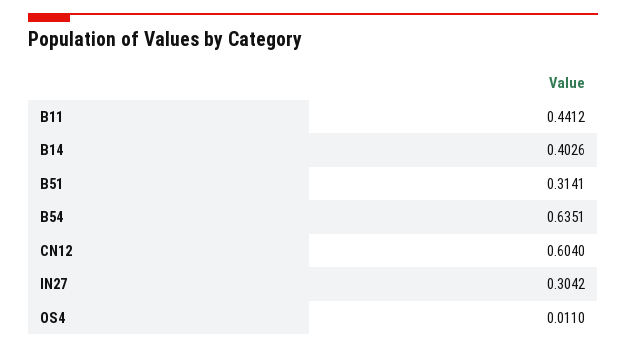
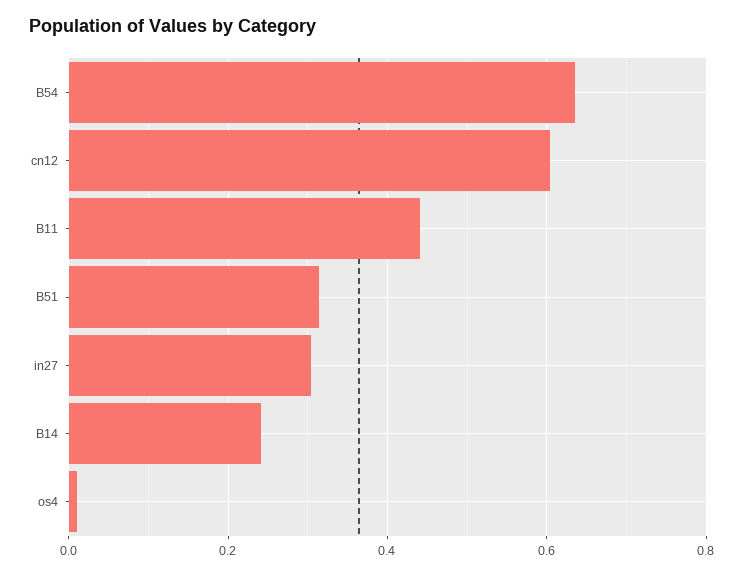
B14: 0.4026 -> 0.24

